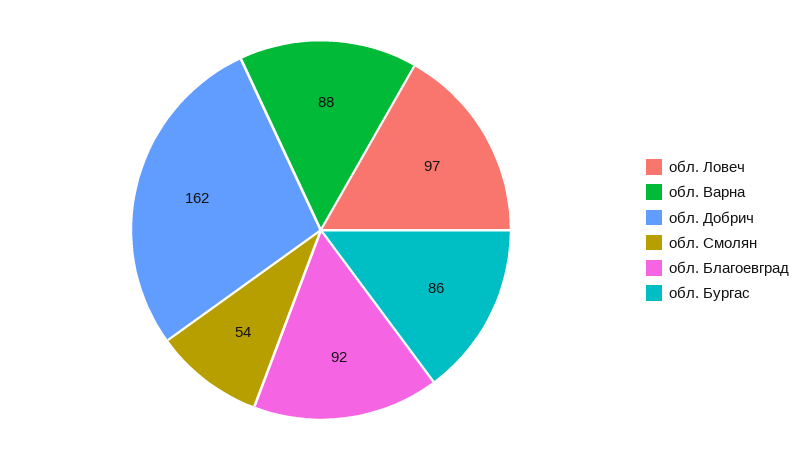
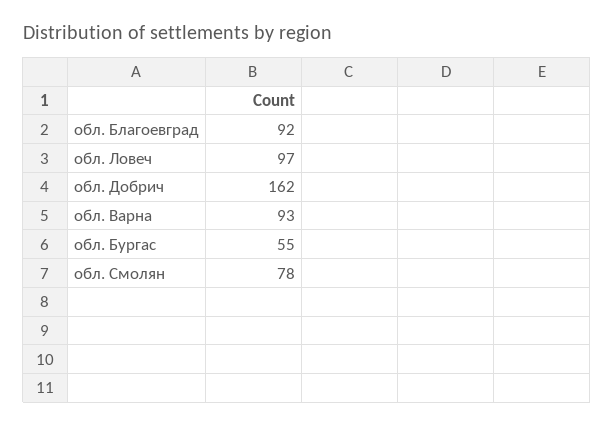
обл. Варна: 88 -> 93
обл. Смолян: 54 -> 78
обл. Бургас: 86 -> 55

